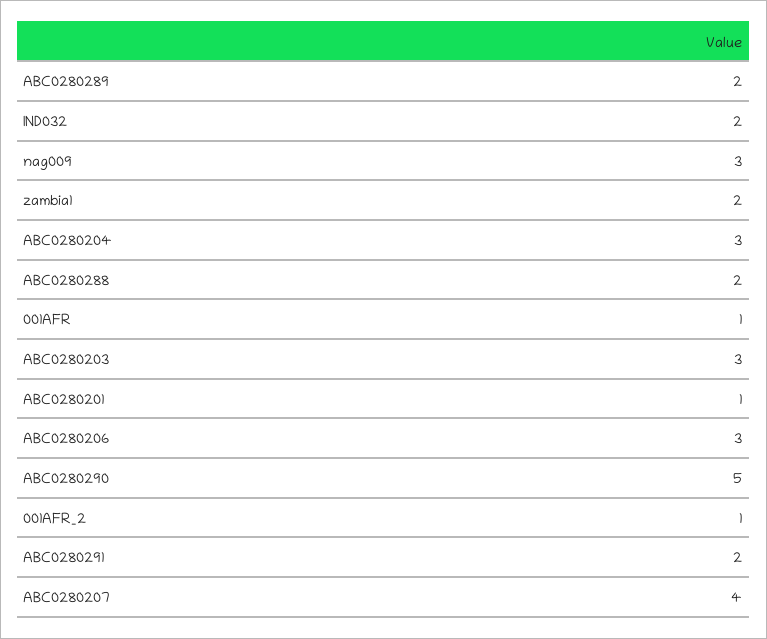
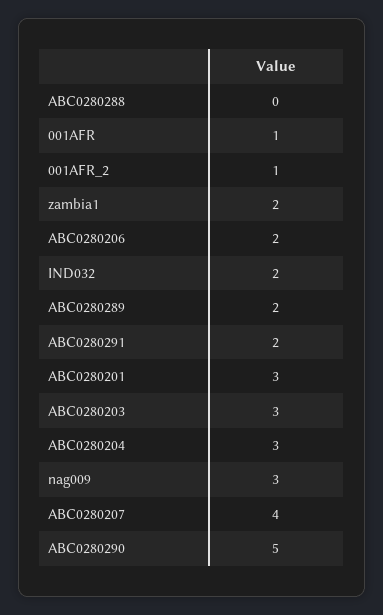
ABC0280288: 2 -> 0
ABC0280201: 1 -> 3
ABC0280206: 3 -> 2

